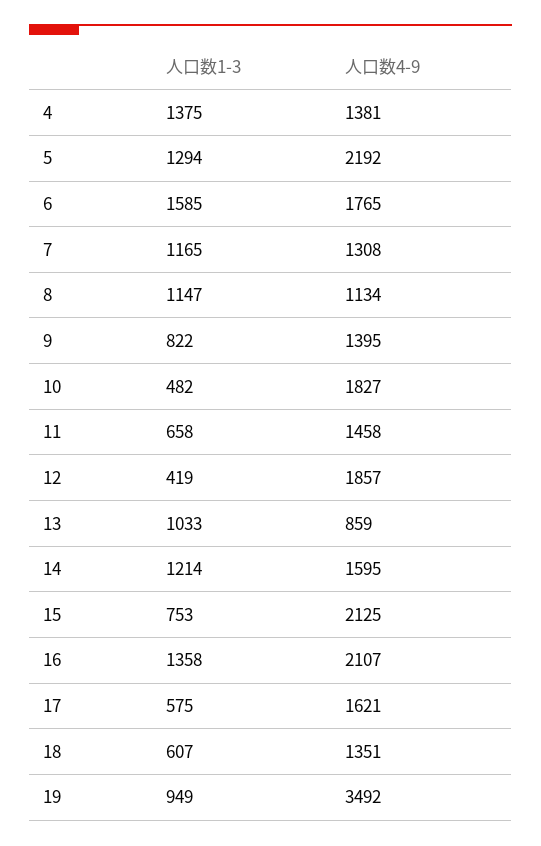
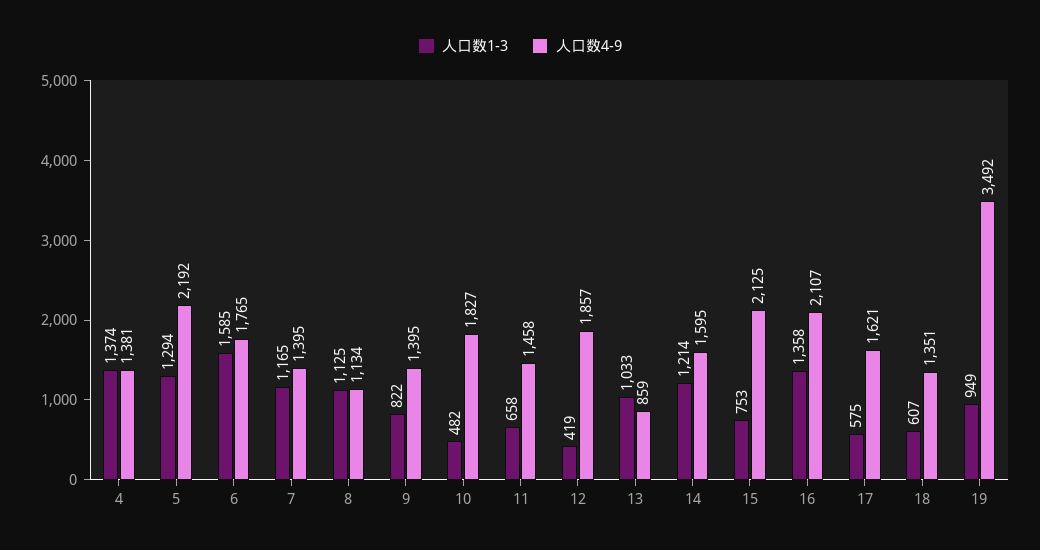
人口数1-3, 4: 1375 -> 1374
人口数4-9, 7: 1308 -> 1395
人口数1-3, 8: 1147 -> 1125

